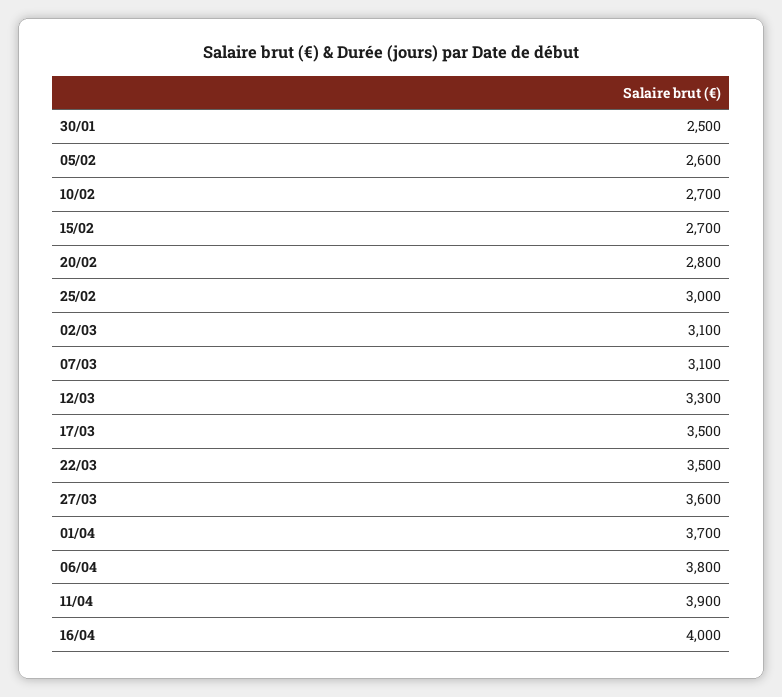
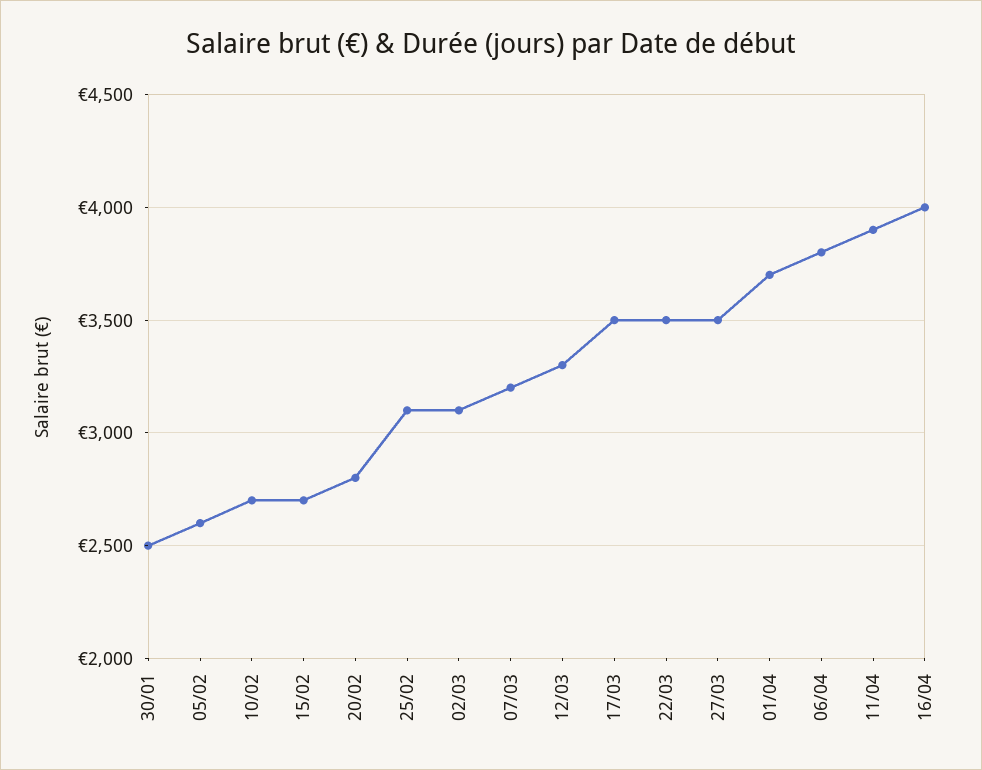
25/02: 3000 -> 3100
07/03: 3100 -> 3200
27/03: 3600 -> 3500

